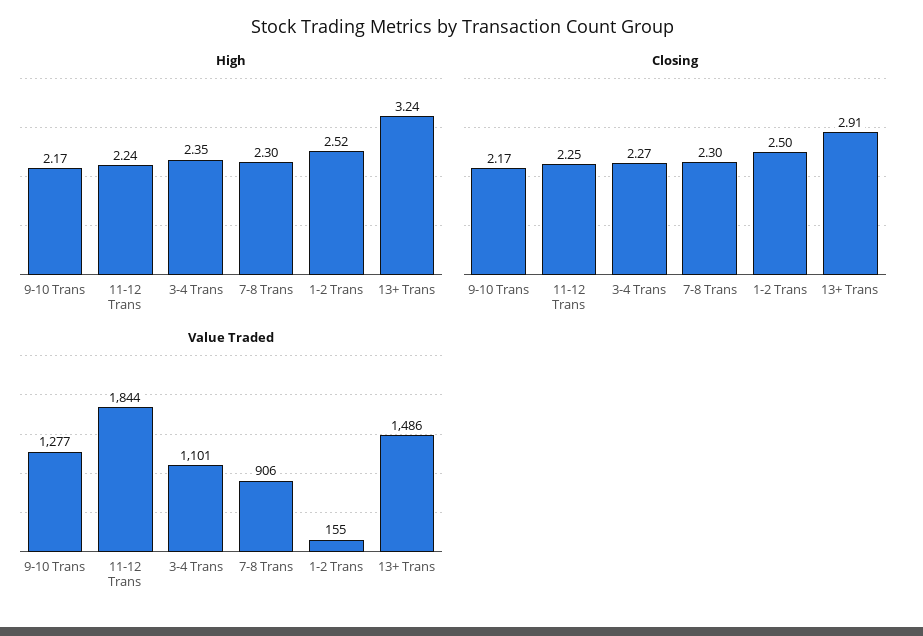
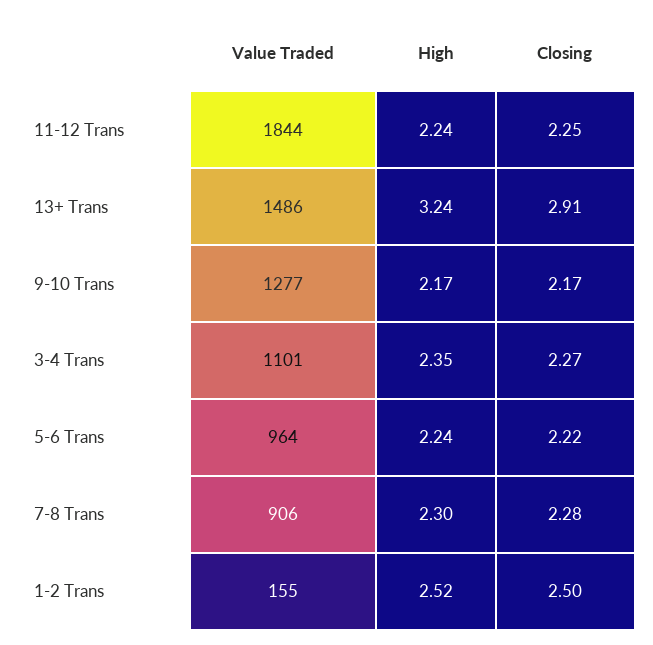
Closing, 7-8 Trans: 2.3 -> 2.28
Value Traded, 5-6 Trans: none -> 964
High, 5-6 Trans: none -> 2.24
Closing, 5-6 Trans: none -> 2.22

